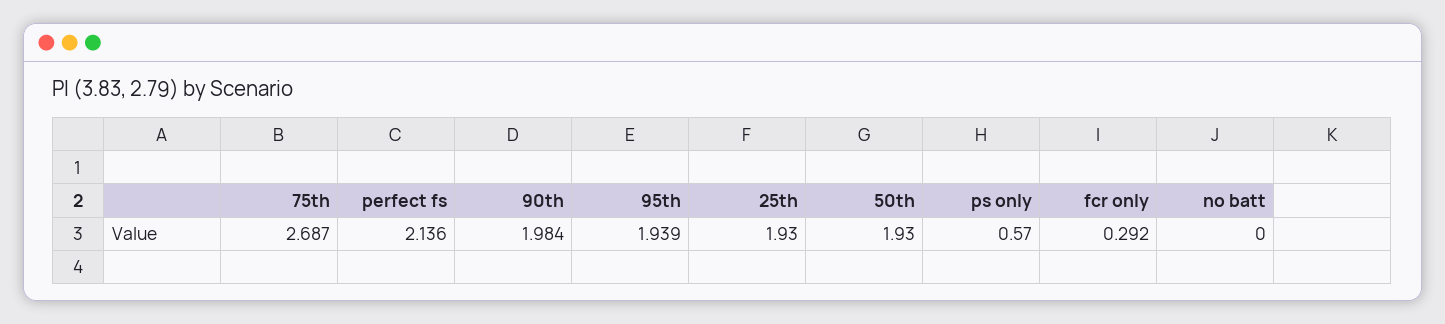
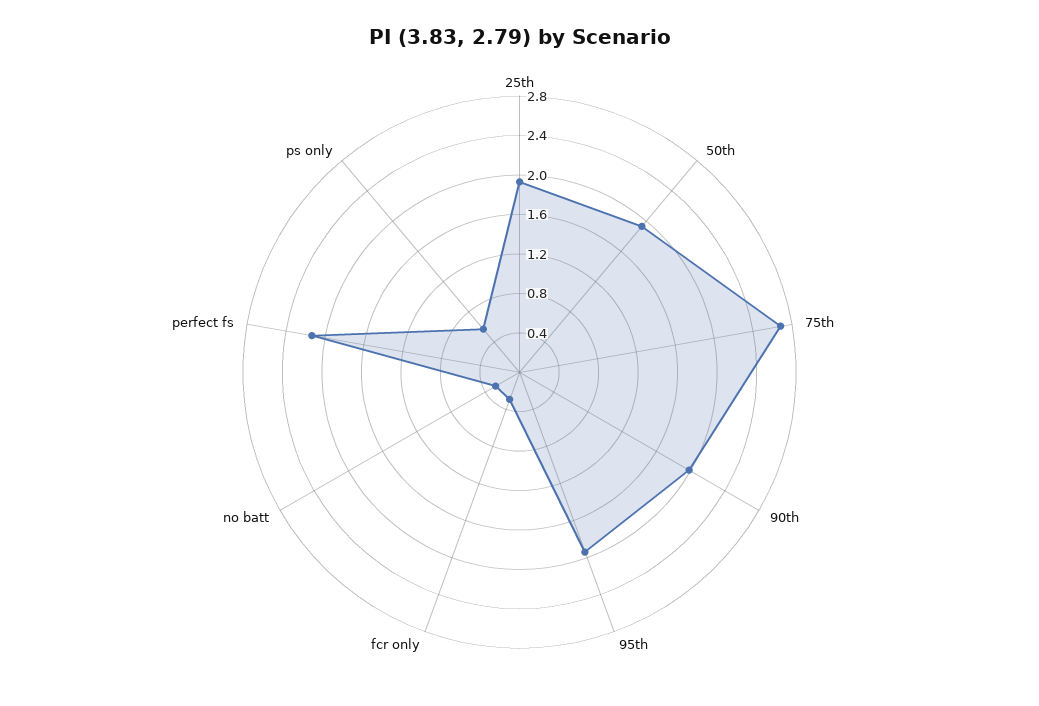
no batt: 0 -> 0.3

